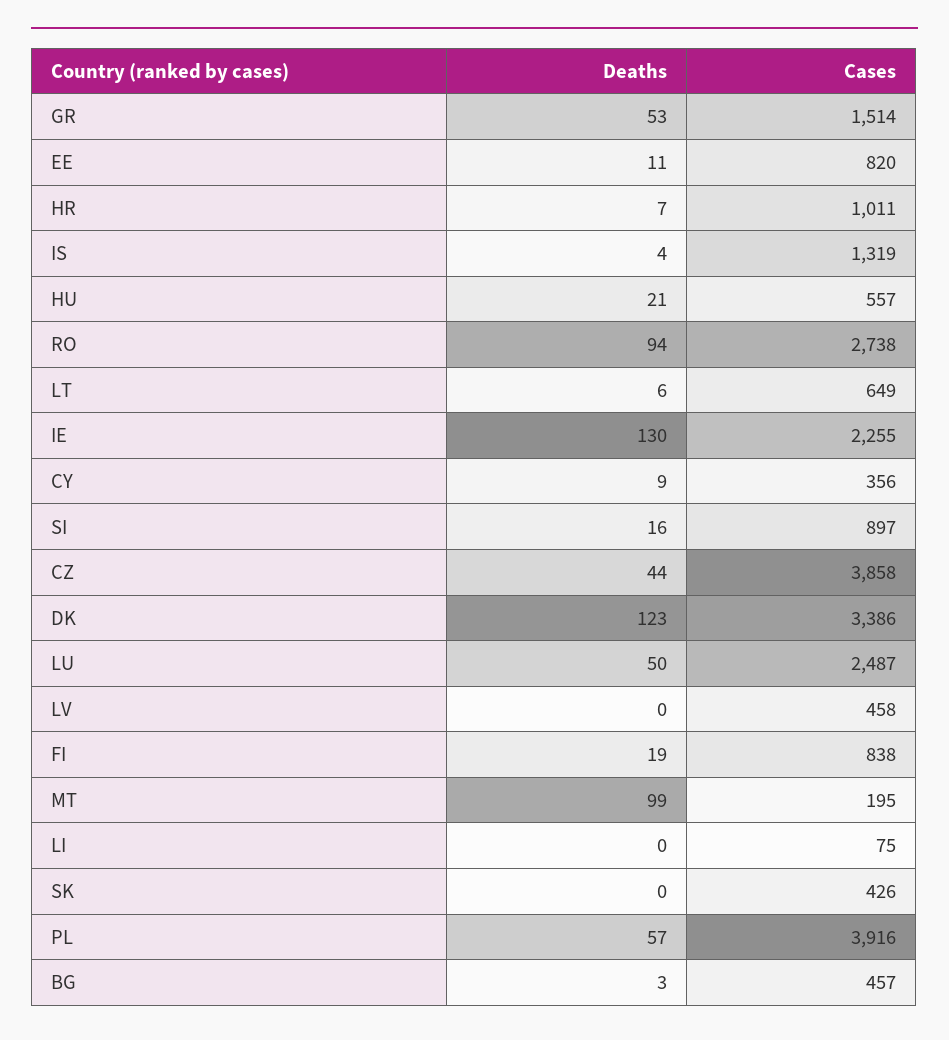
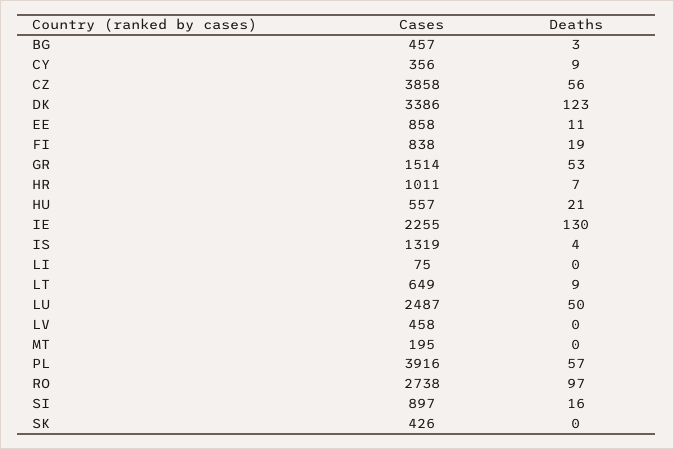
Cases, EE: 820 -> 858
Deaths, RO: 94 -> 97
Deaths, LT: 6 -> 9
Deaths, CZ: 44 -> 56
Deaths, MT: 99 -> 0

